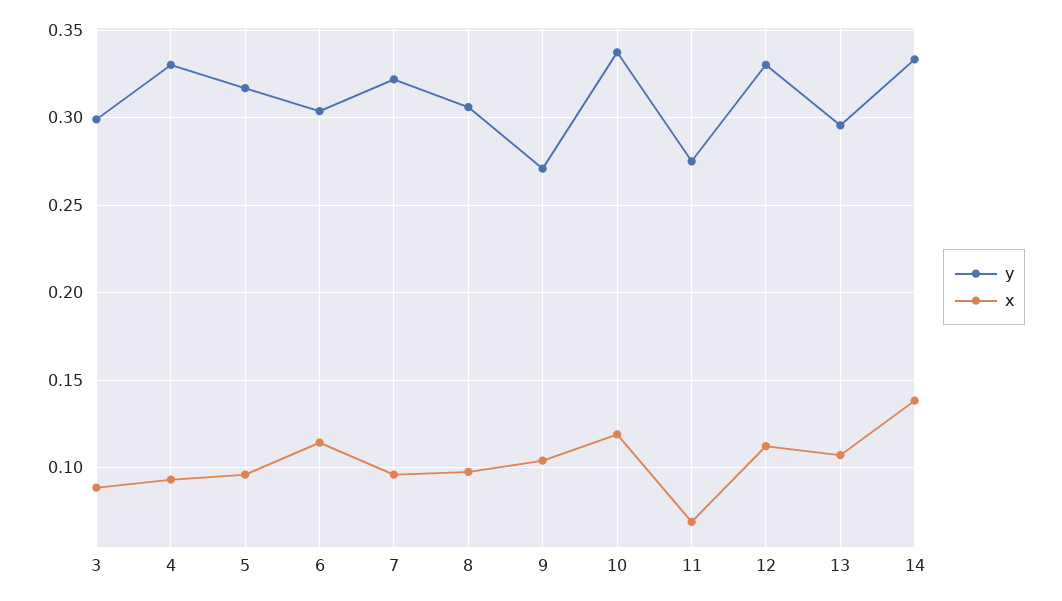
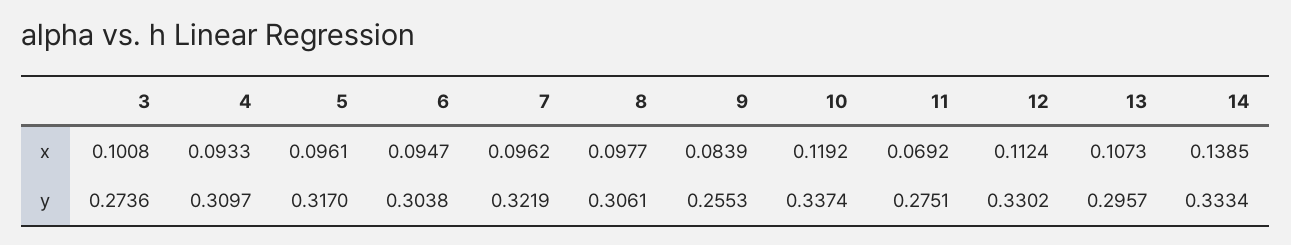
y, 3: 0.3 -> 0.2736
x, 3: 0.09 -> 0.1008
y, 4: 0.33 -> 0.3097
x, 6: 0.115 -> 0.0947
y, 9: 0.27 -> 0.2553
x, 9: 0.105 -> 0.0839

